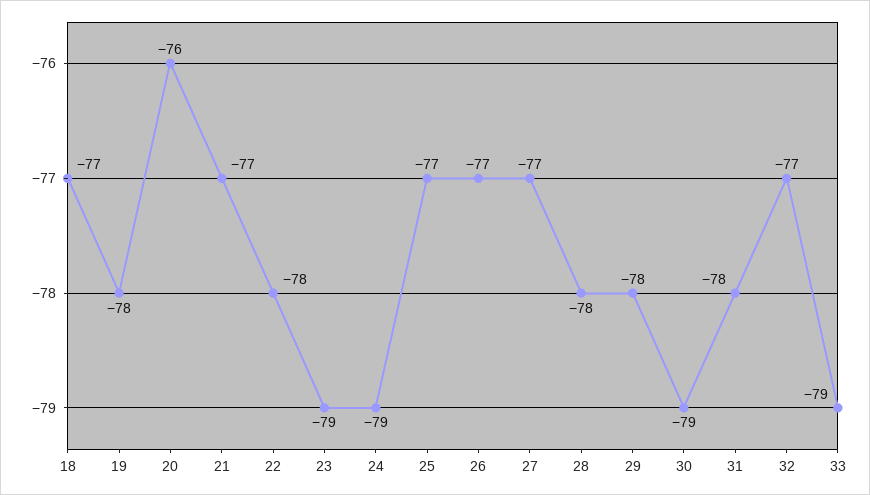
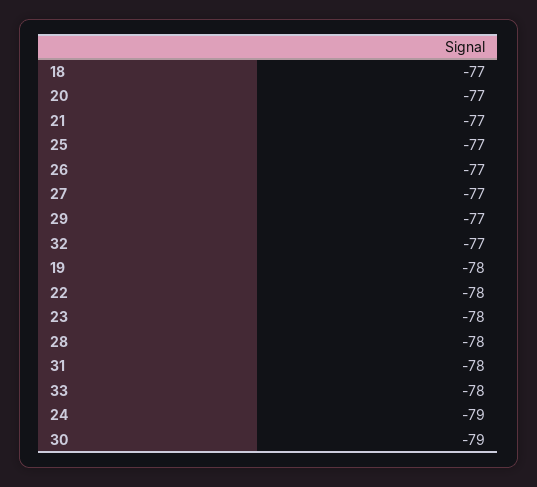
20: -76 -> -77
23: -79 -> -78
29: -78 -> -77
33: -79 -> -78

